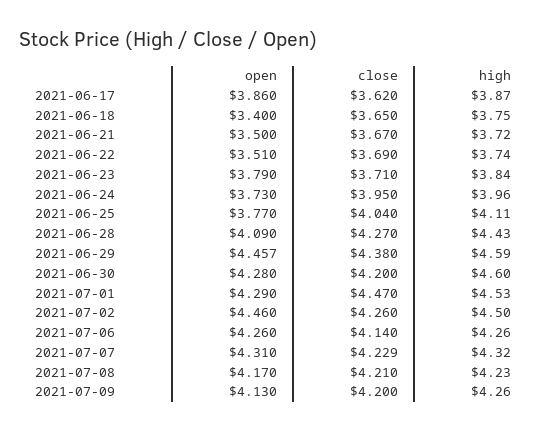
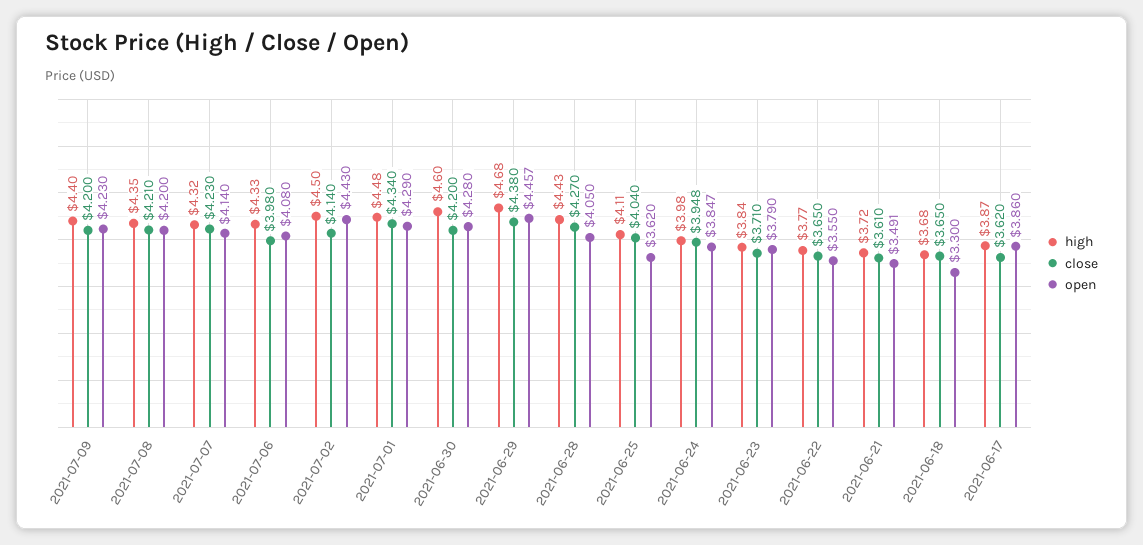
open, 2021-06-18: 3.4 -> 3.3
high, 2021-06-18: 3.75 -> 3.68
open, 2021-06-21: 3.5 -> 3.491
close, 2021-06-21: 3.67 -> 3.61
open, 2021-06-22: 3.51 -> 3.55
close, 2021-06-22: 3.69 -> 3.65
high, 2021-06-22: 3.74 -> 3.77
open, 2021-06-24: 3.73 -> 3.847
close, 2021-06-24: 3.95 -> 3.948
high, 2021-06-24: 3.96 -> 3.98
open, 2021-06-25: 3.77 -> 3.62
open, 2021-06-28: 4.09 -> 4.05
high, 2021-06-29: 4.59 -> 4.68
close, 2021-07-01: 4.47 -> 4.34
high, 2021-07-01: 4.53 -> 4.48
open, 2021-07-02: 4.46 -> 4.43
close, 2021-07-02: 4.26 -> 4.14
open, 2021-07-06: 4.26 -> 4.08
close, 2021-07-06: 4.14 -> 3.98
high, 2021-07-06: 4.26 -> 4.33
open, 2021-07-07: 4.31 -> 4.14
close, 2021-07-07: 4.229 -> 4.23
open, 2021-07-08: 4.17 -> 4.2
high, 2021-07-08: 4.23 -> 4.35
open, 2021-07-09: 4.13 -> 4.23
high, 2021-07-09: 4.26 -> 4.4

